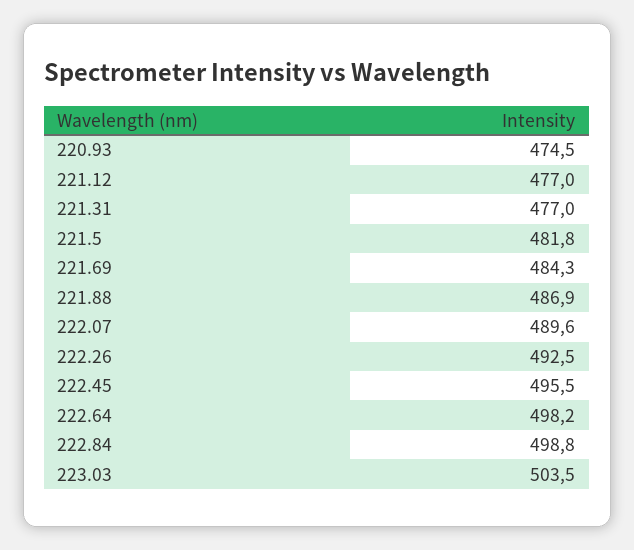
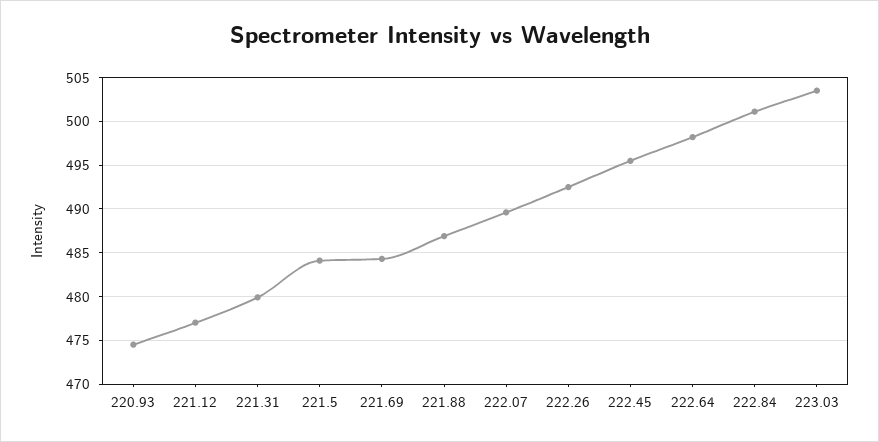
221.31: 477 -> 480
221.5: 481.8 -> 484
222.84: 498.8 -> 501

